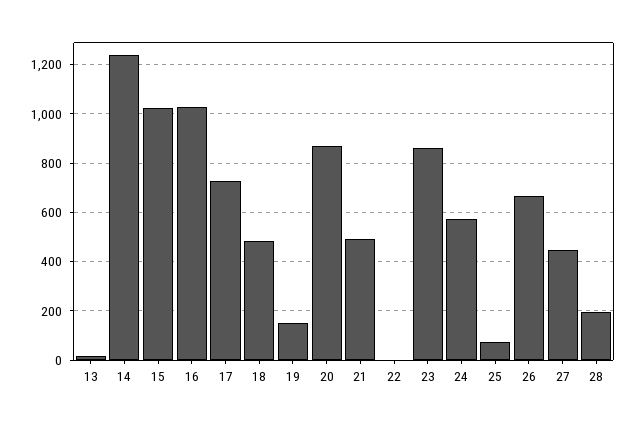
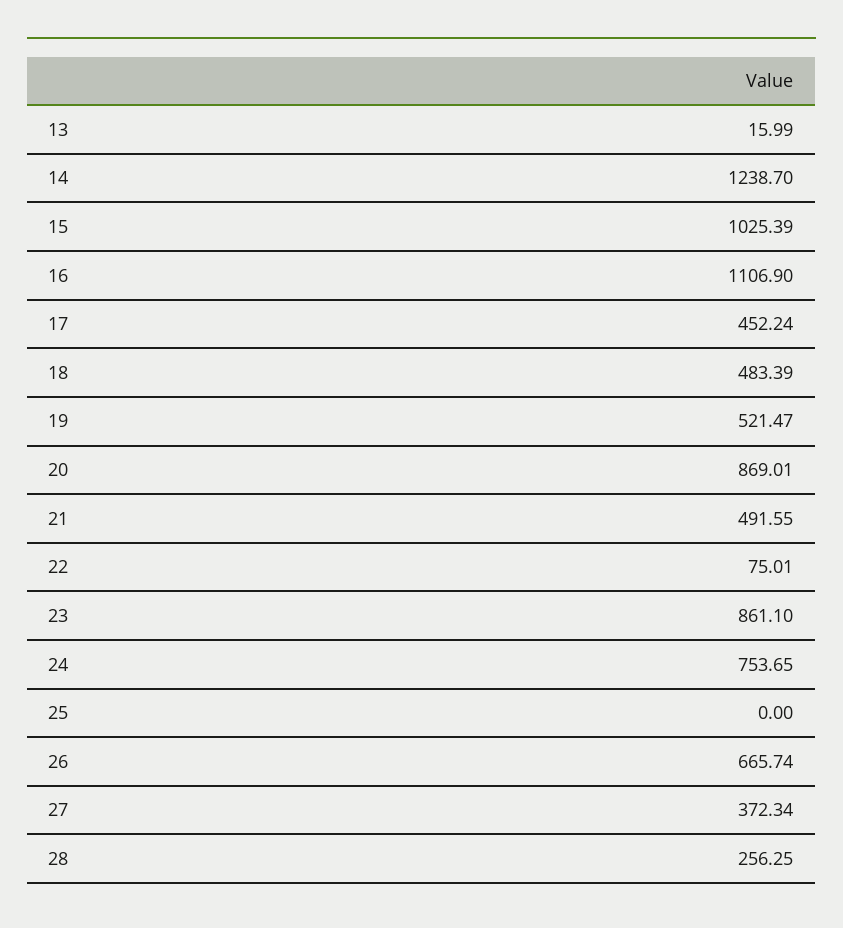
16: 1025 -> 1106.9
17: 725 -> 452.24
19: 150 -> 521.47
22: 0 -> 75.01
24: 575 -> 753.65
25: 75 -> 0
27: 450 -> 372.34
28: 200 -> 256.25

